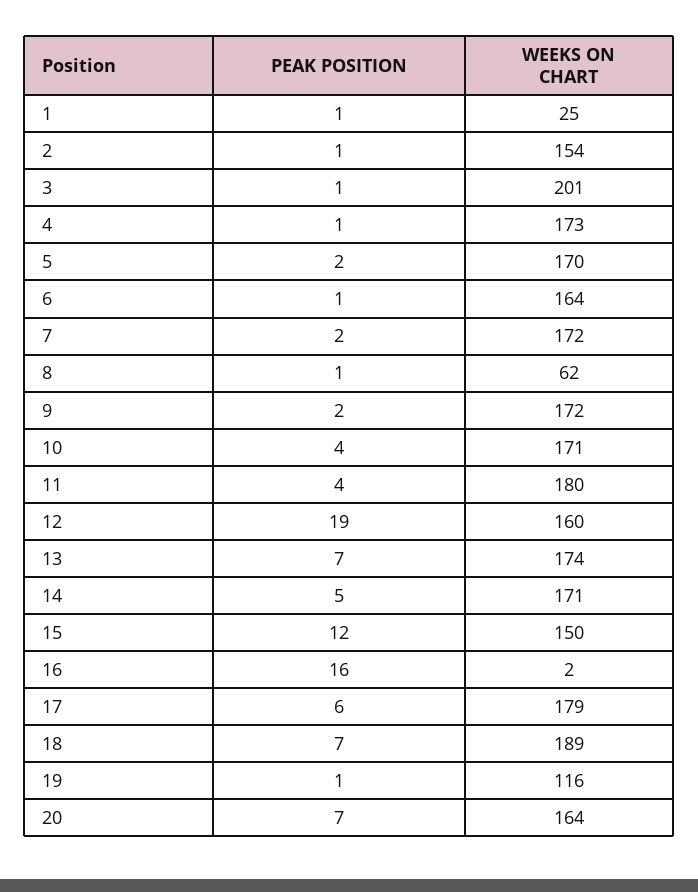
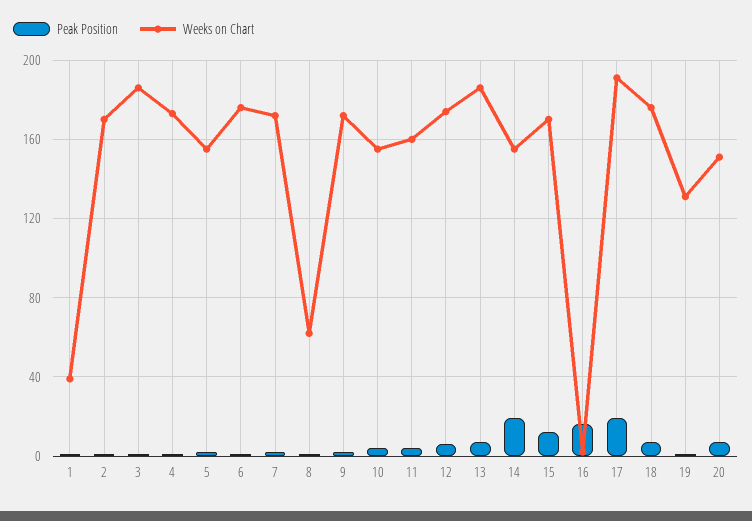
WEEKS ON CHART, 1: 25 -> 40
WEEKS ON CHART, 2: 154 -> 170
WEEKS ON CHART, 3: 201 -> 185
WEEKS ON CHART, 5: 170 -> 155
WEEKS ON CHART, 6: 164 -> 175
WEEKS ON CHART, 10: 171 -> 155
WEEKS ON CHART, 11: 180 -> 160
PEAK POSITION, 12: 19 -> 5
WEEKS ON CHART, 12: 160 -> 175
WEEKS ON CHART, 13: 174 -> 185
PEAK POSITION, 14: 5 -> 20
WEEKS ON CHART, 14: 171 -> 155
WEEKS ON CHART, 15: 150 -> 170
PEAK POSITION, 17: 6 -> 20
WEEKS ON CHART, 17: 179 -> 190
WEEKS ON CHART, 18: 189 -> 175
WEEKS ON CHART, 19: 116 -> 130
WEEKS ON CHART, 20: 164 -> 150

